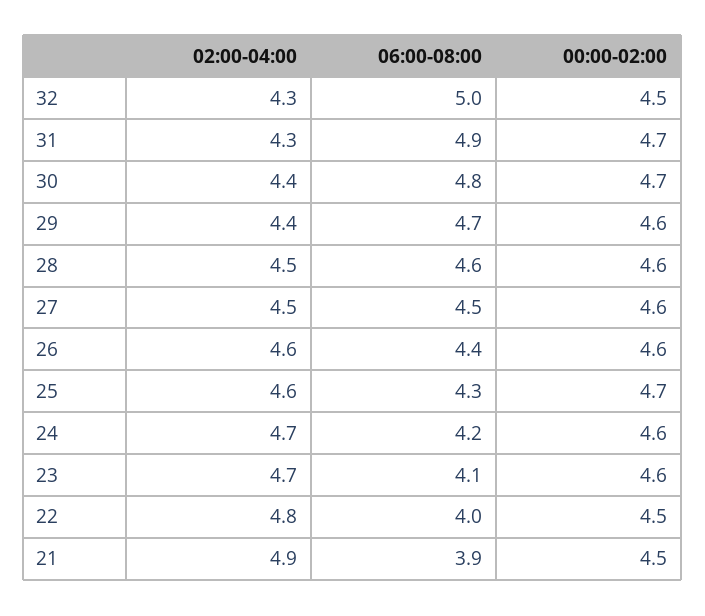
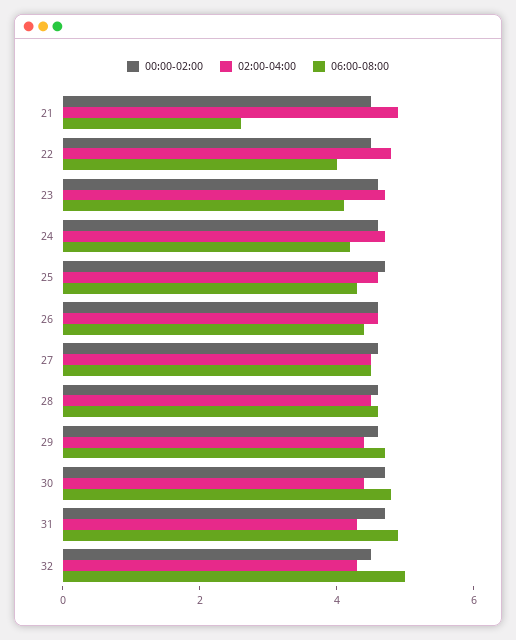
06:00-08:00, 21: 3.9 -> 2.5

